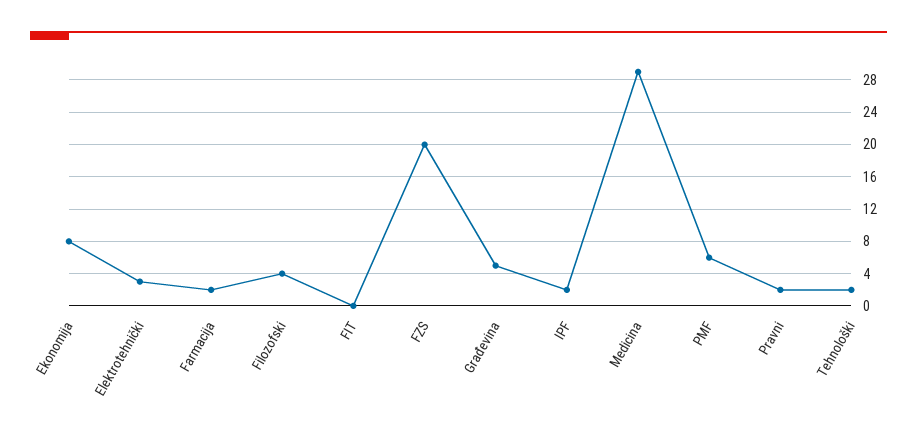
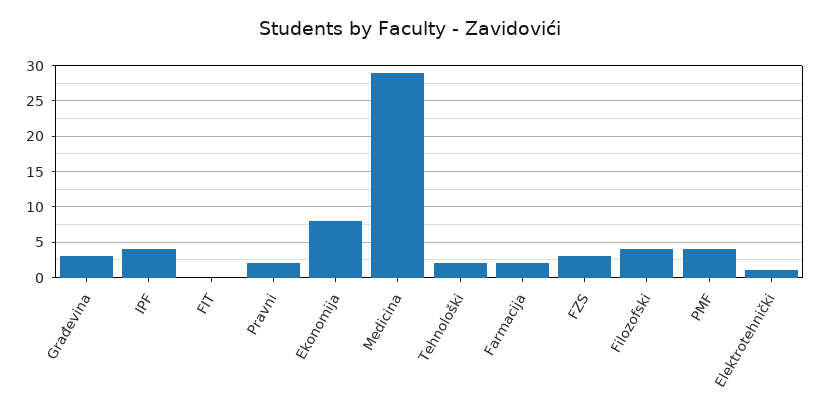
Elektrotehnički: 3 -> 1
FZS: 20 -> 3
Građevina: 5 -> 3
IPF: 2 -> 4
PMF: 6 -> 4

